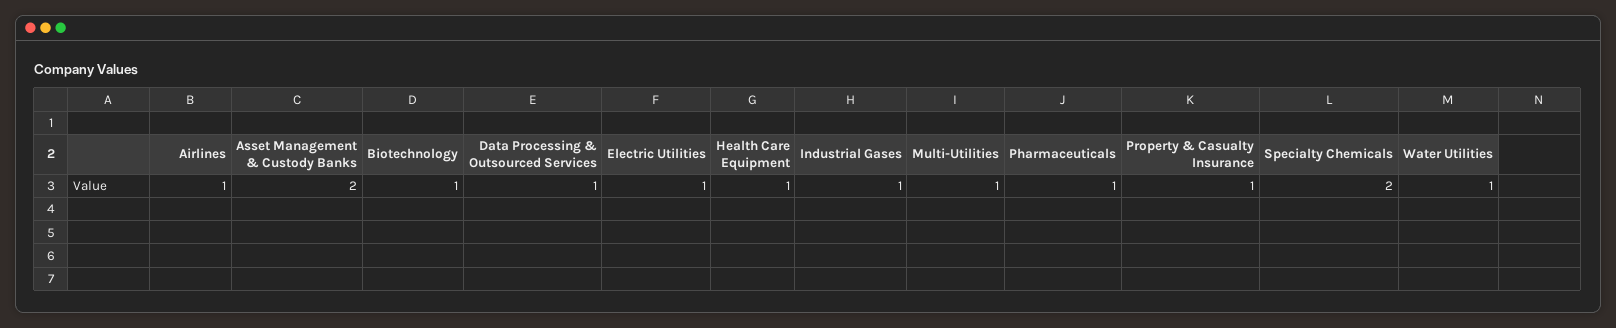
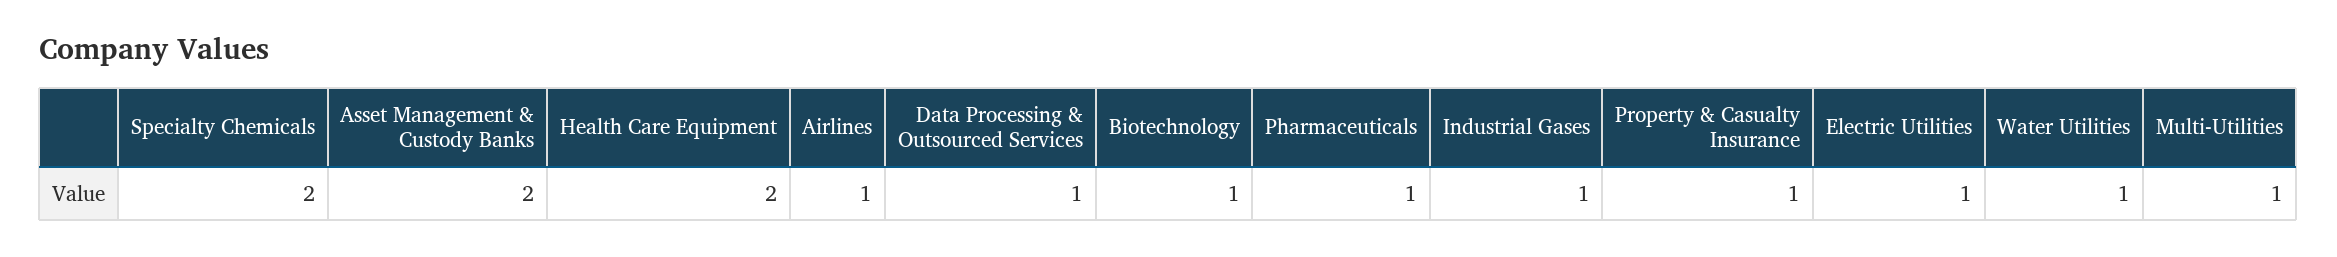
Health Care Equipment: 1 -> 2

